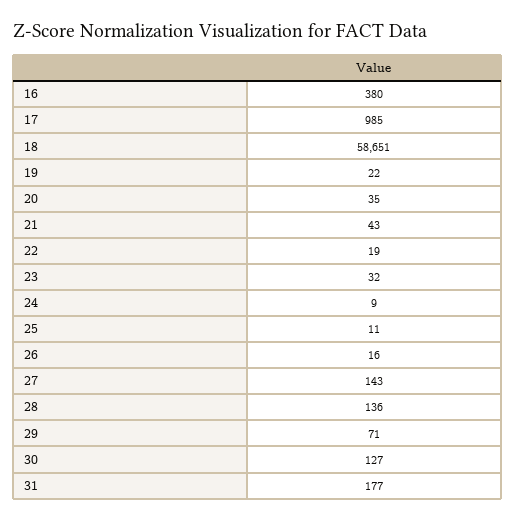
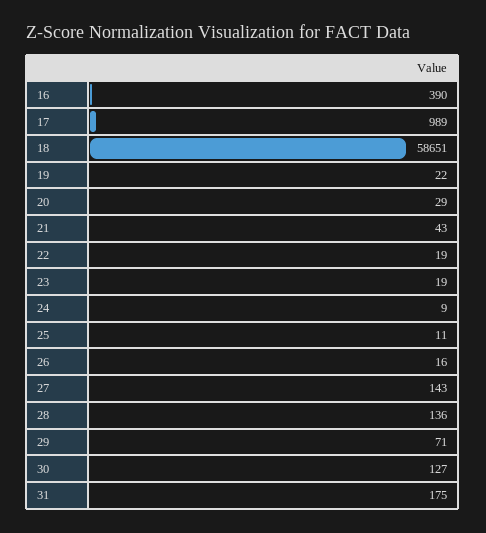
16: 380 -> 390
17: 985 -> 989
20: 35 -> 29
23: 32 -> 19
31: 177 -> 175

